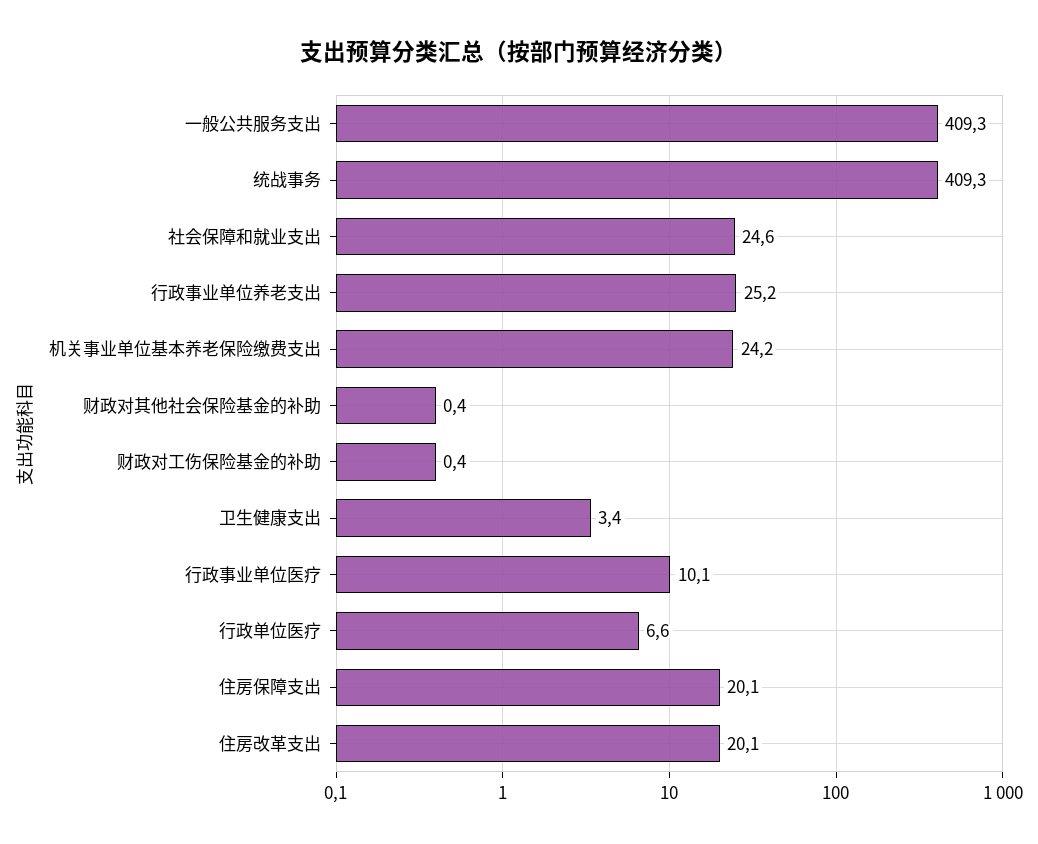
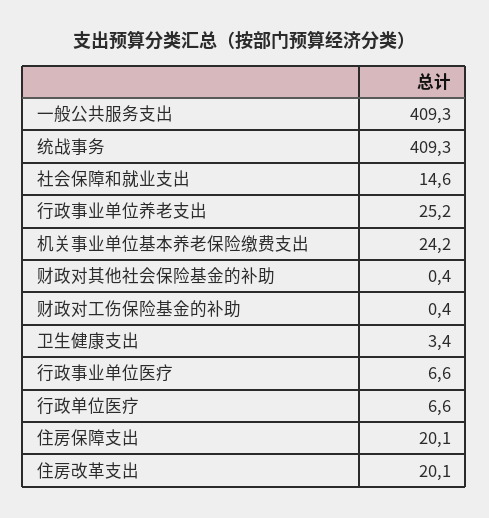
社会保障和就业支出: 24.6 -> 14.6
行政事业单位医疗: 10.1 -> 6.6

